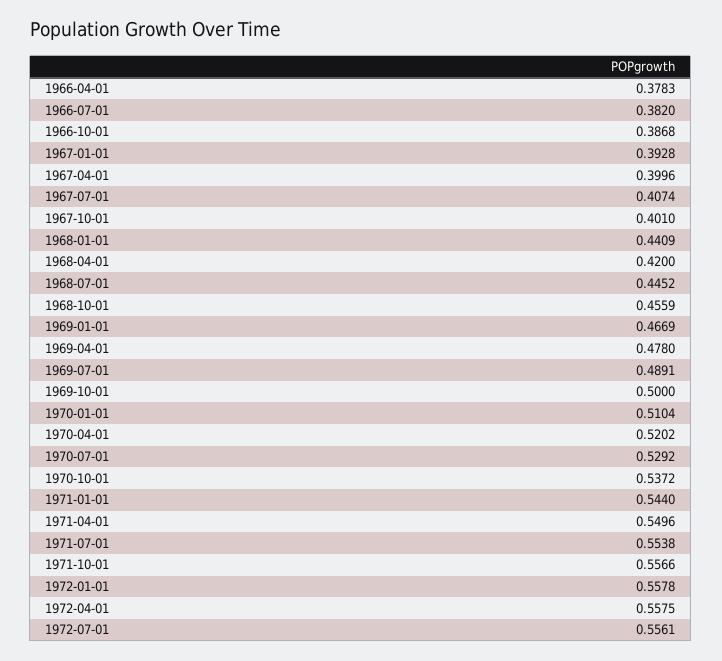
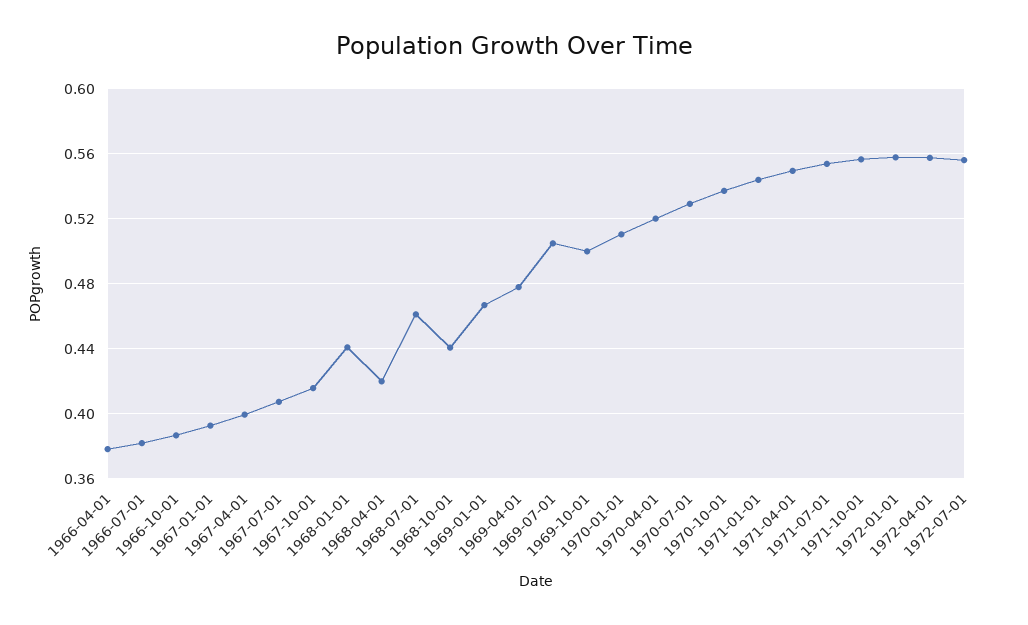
1967-10-01: 0.401 -> 0.415
1968-07-01: 0.4452 -> 0.46
1968-10-01: 0.4559 -> 0.44
1969-07-01: 0.4891 -> 0.505

